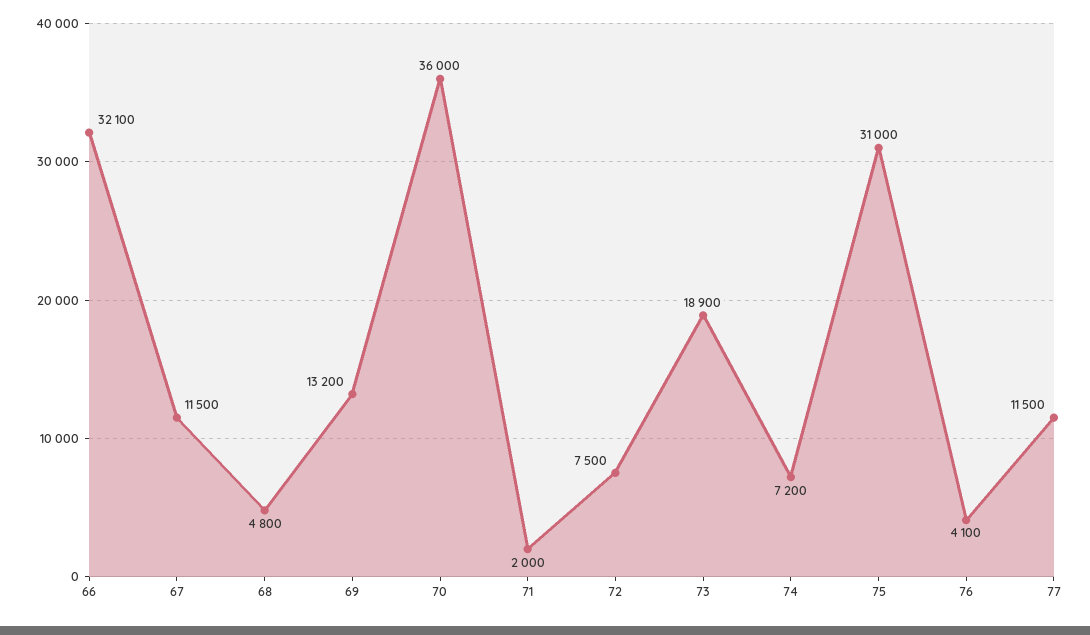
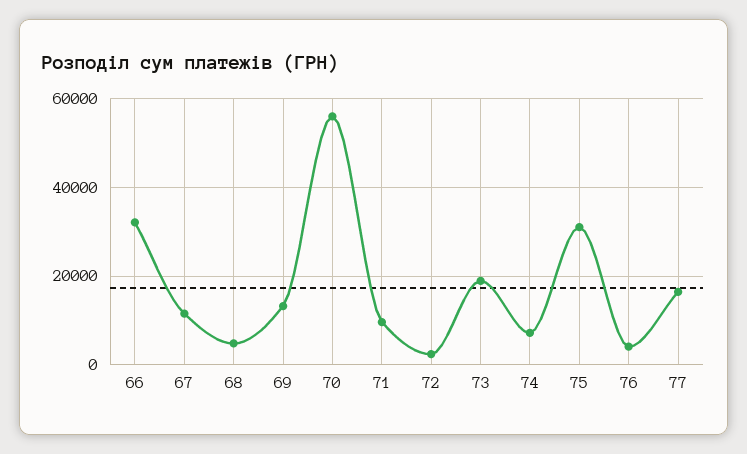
70: 36000 -> 56000
71: 2000 -> 10000
72: 7500 -> 2000
77: 11500 -> 16000

